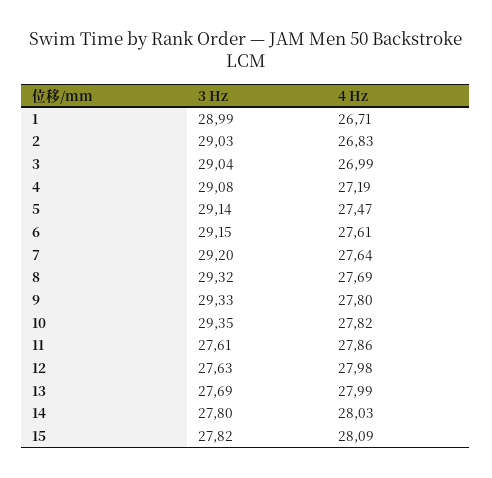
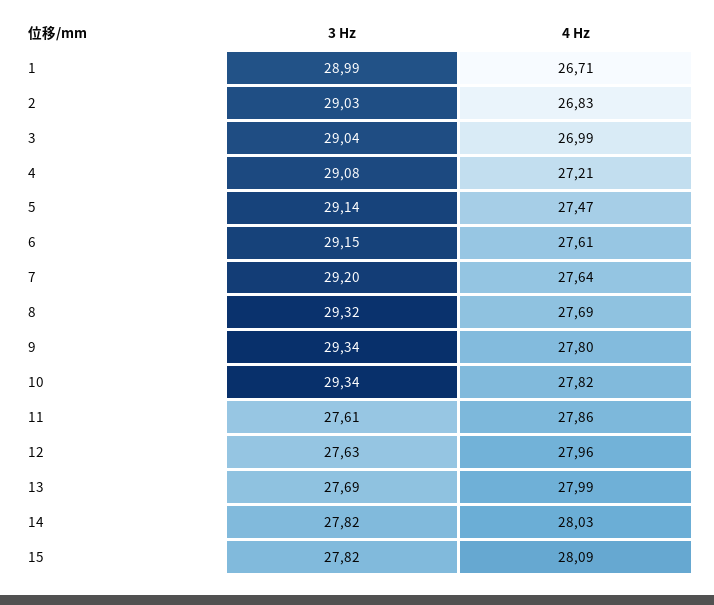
4 Hz, 4: 27.19 -> 27.21
3 Hz, 9: 29.33 -> 29.34
3 Hz, 10: 29.35 -> 29.34
4 Hz, 12: 27.98 -> 27.96
3 Hz, 14: 27.8 -> 27.82

